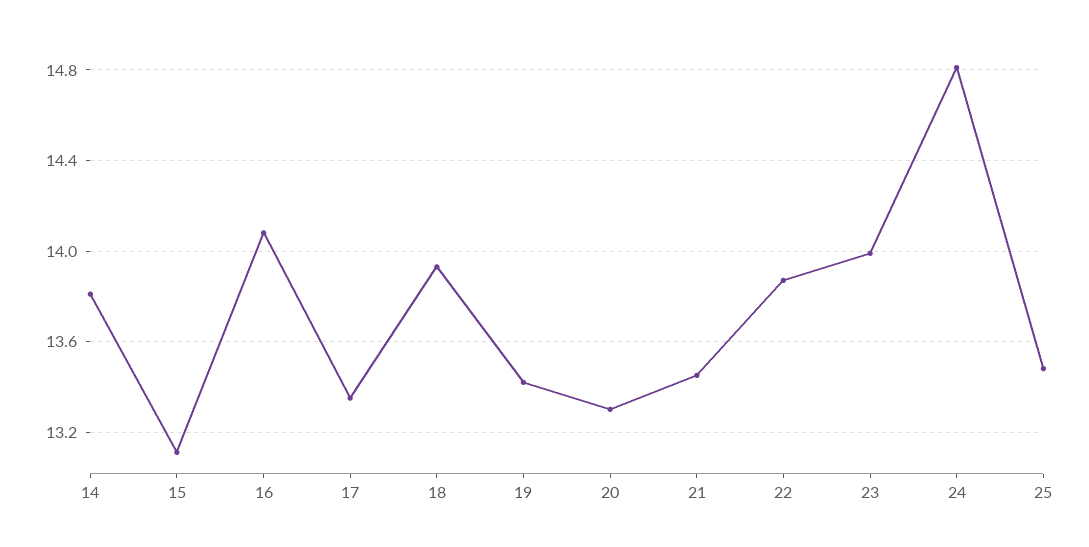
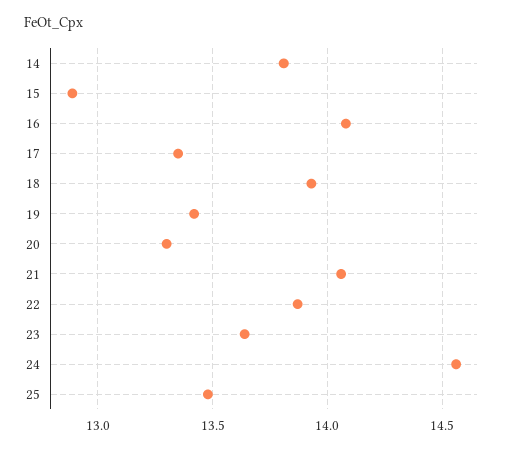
15: 13.1 -> 12.9
21: 13.45 -> 14.05
23: 14 -> 13.65
24: 14.8 -> 14.55

